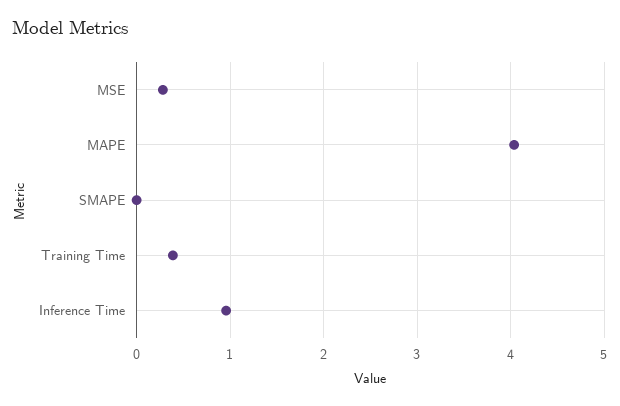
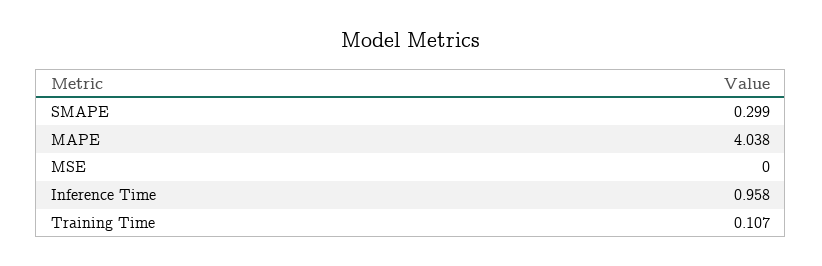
MSE: 0.3 -> 0
SMAPE: 0 -> 0.299
Training Time: 0.4 -> 0.107

